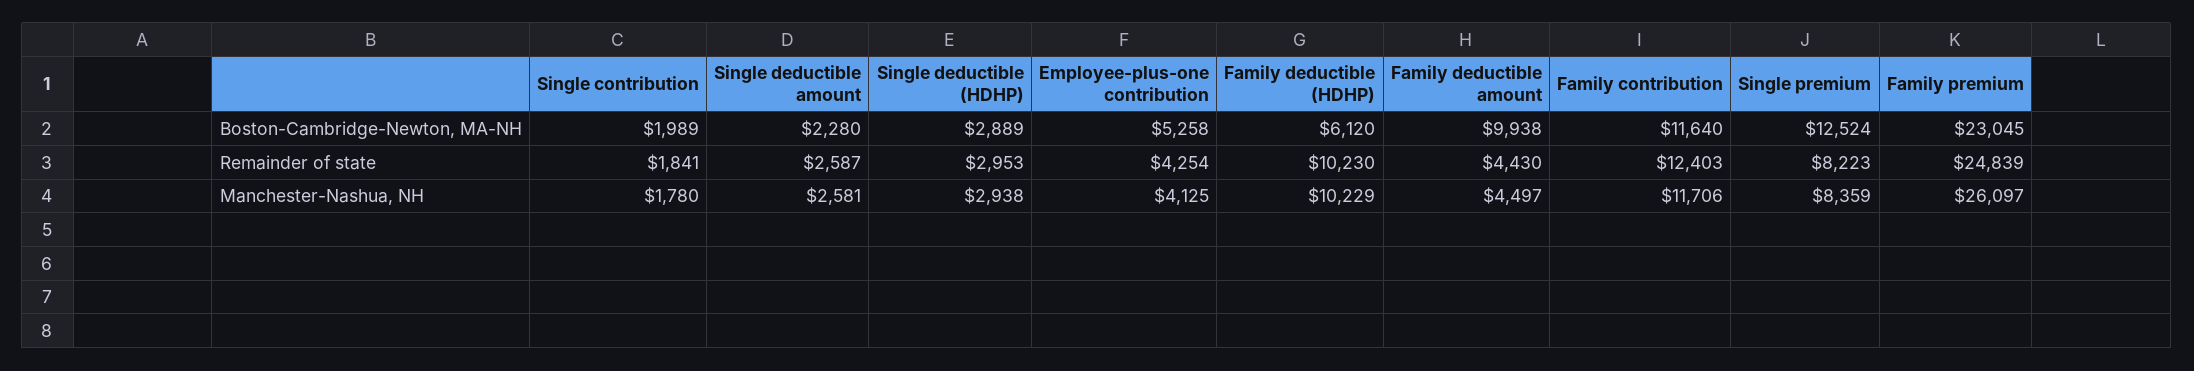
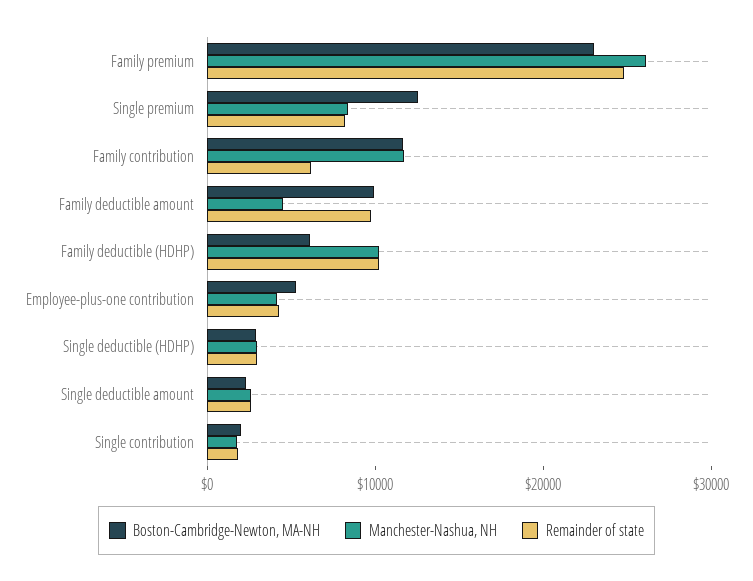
Remainder of state, Family deductible amount: 4430 -> 10000
Remainder of state, Family contribution: 12403 -> 6000

